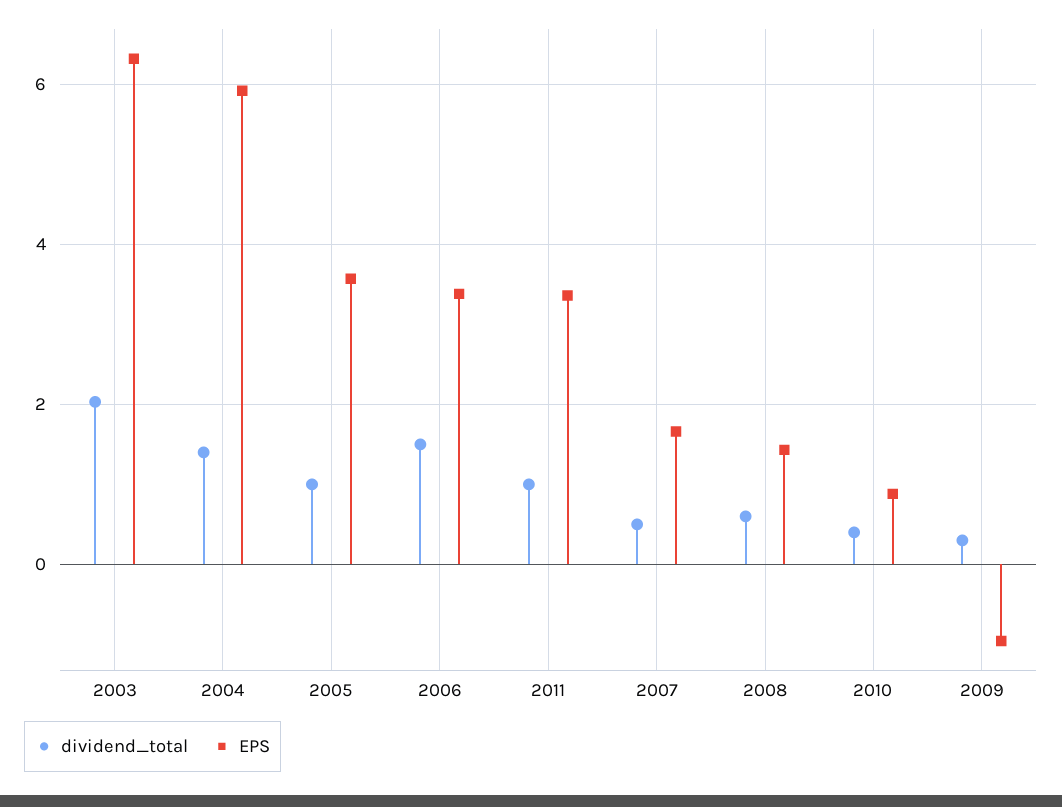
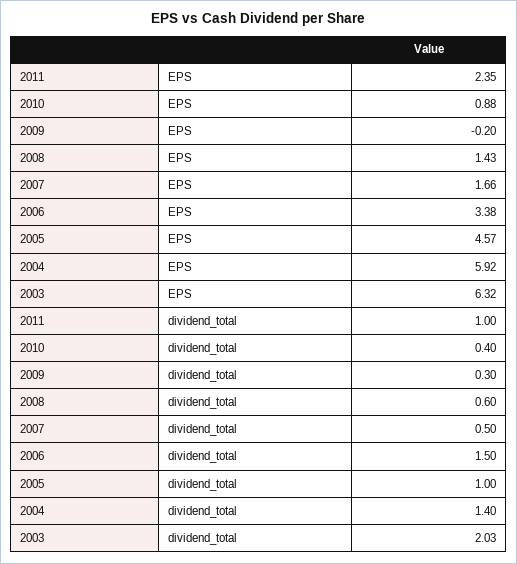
EPS, 2005: 3.6 -> 4.57
EPS, 2011: 3.4 -> 2.35
EPS, 2009: -1 -> -0.2

